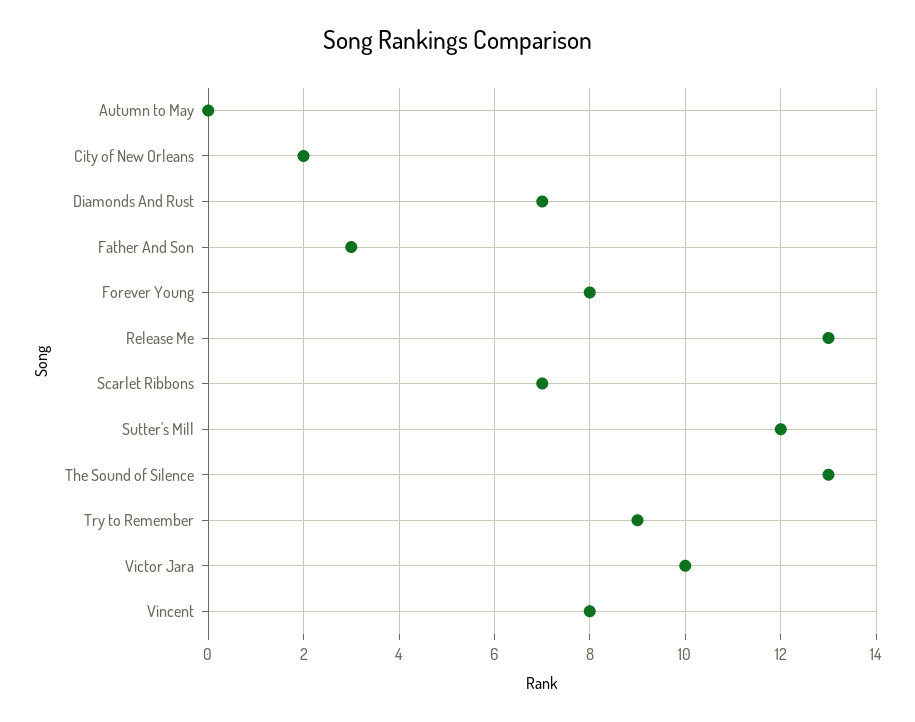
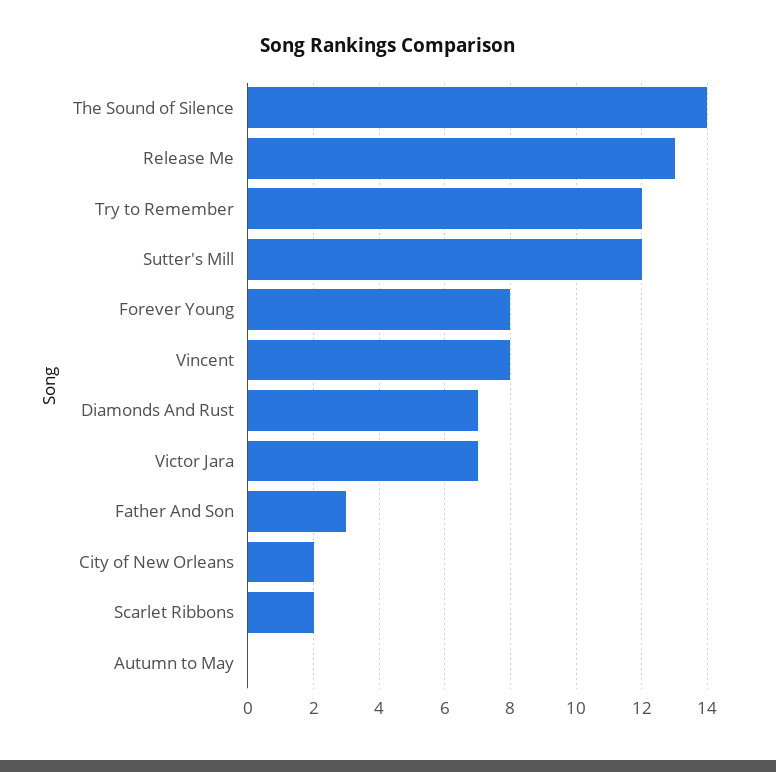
Scarlet Ribbons: 7 -> 2
The Sound of Silence: 13 -> 14
Try to Remember: 9 -> 12
Victor Jara: 10 -> 7

